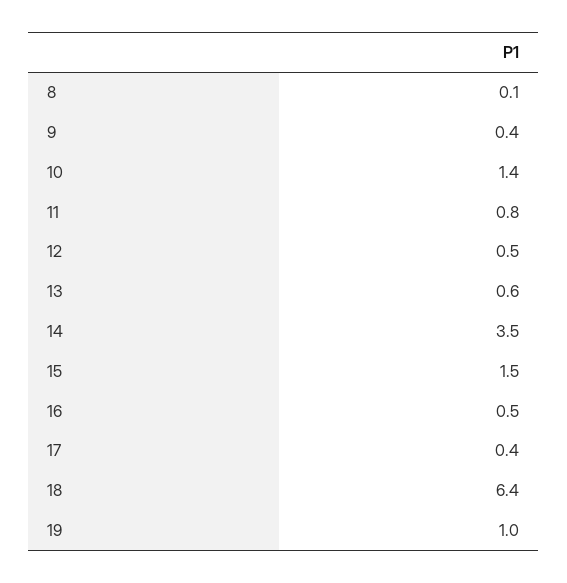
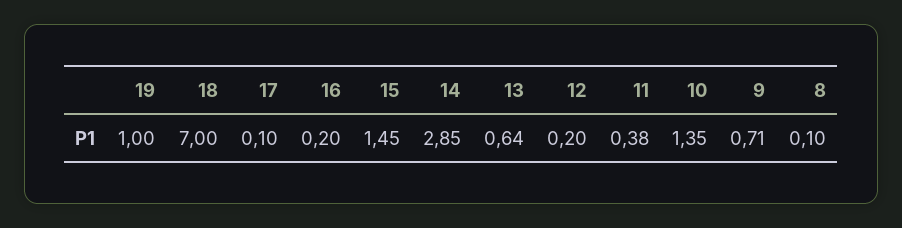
9: 0.4 -> 0.71
11: 0.8 -> 0.38
12: 0.5 -> 0.2
14: 3.5 -> 2.85
16: 0.5 -> 0.2
17: 0.4 -> 0.1
18: 6.4 -> 7

